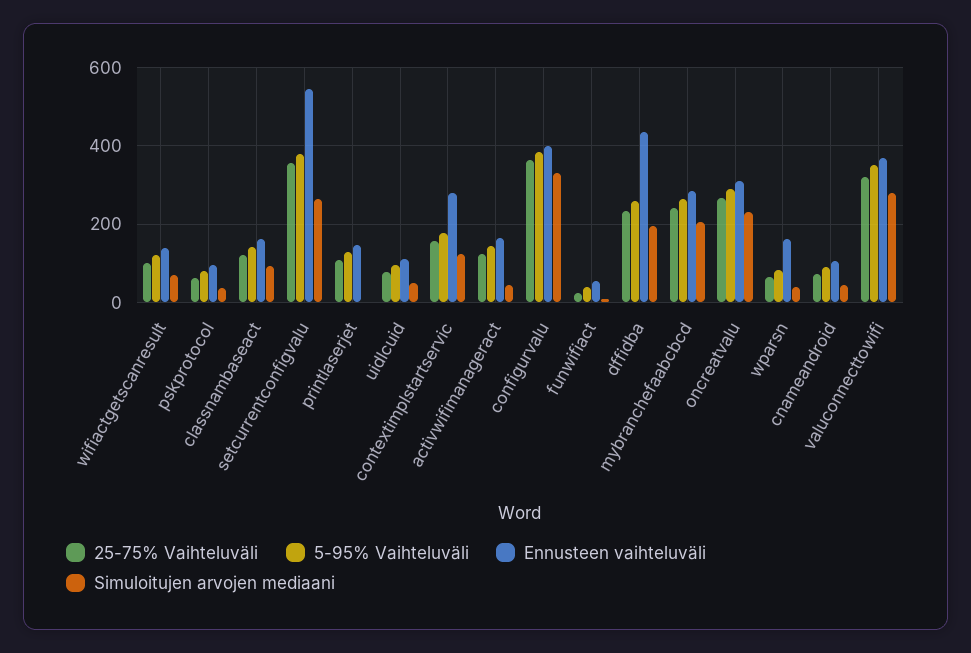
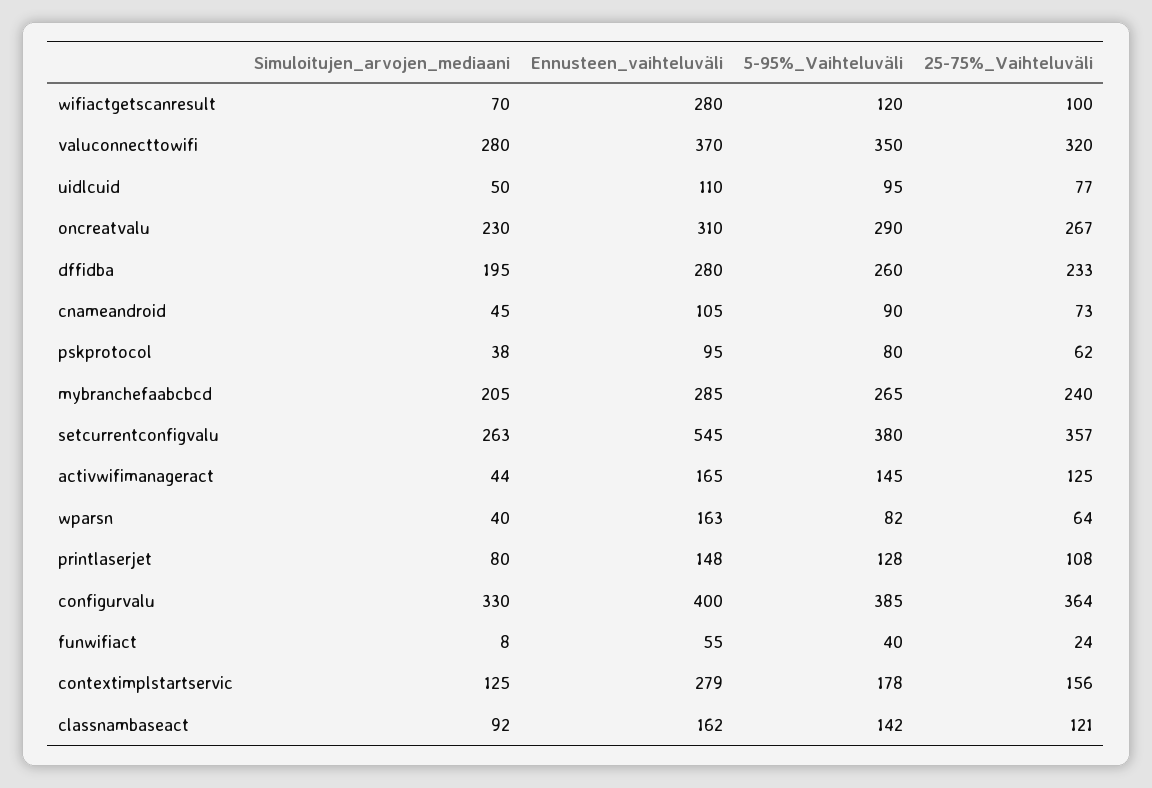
Ennusteen vaihteluväli, wifiactgetscanresult: 140 -> 280
Simuloitujen arvojen mediaani, printlaserjet: 0 -> 80
Ennusteen vaihteluväli, dffidba: 440 -> 280

